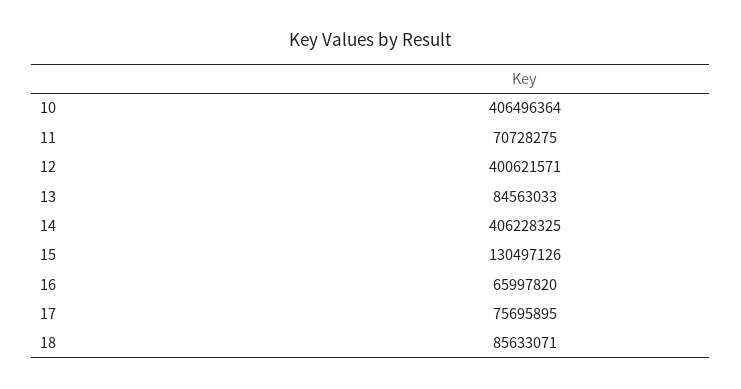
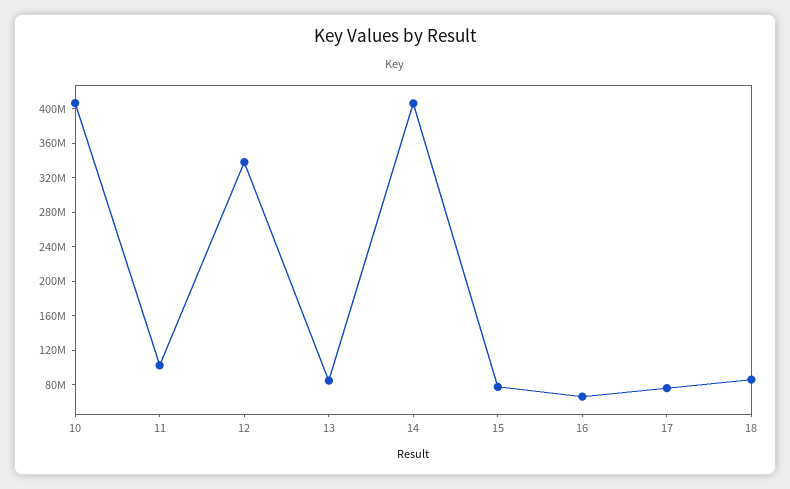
11: 70728275 -> 100000000
12: 400621571 -> 340000000
15: 130497126 -> 80000000

